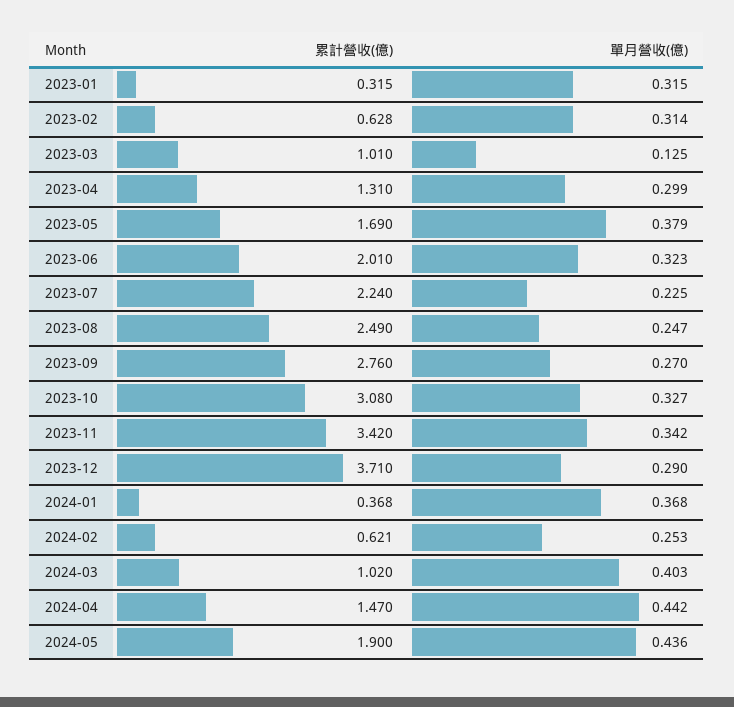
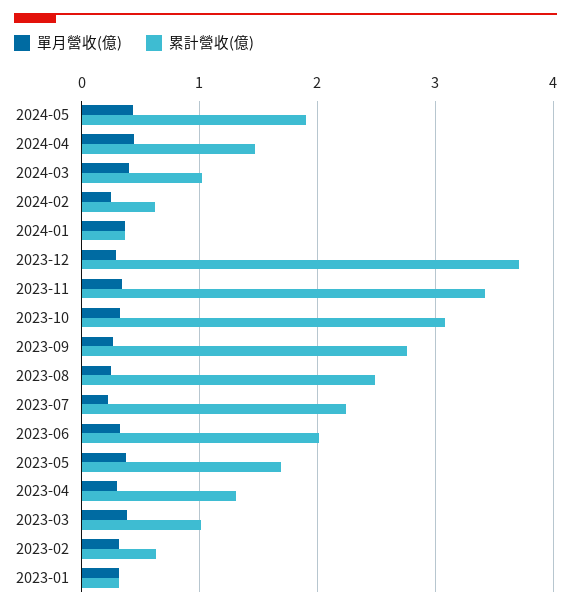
單月營收(億), 2023-03: 0.125 -> 0.4

